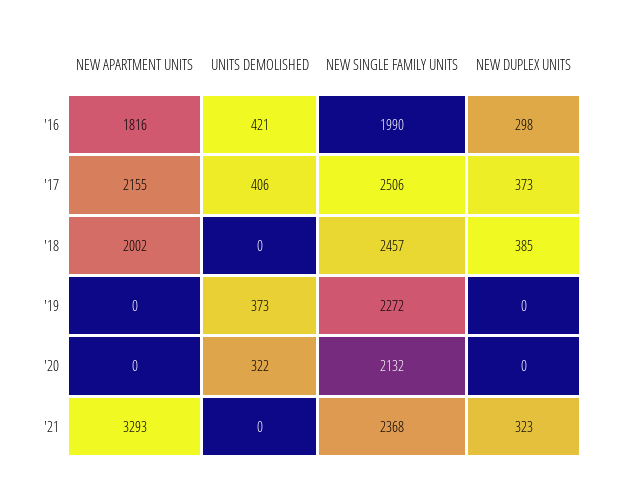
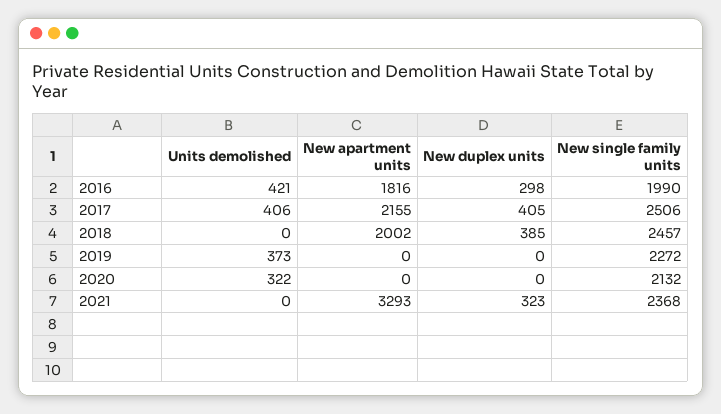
NEW DUPLEX UNITS, '17: 373 -> 405

